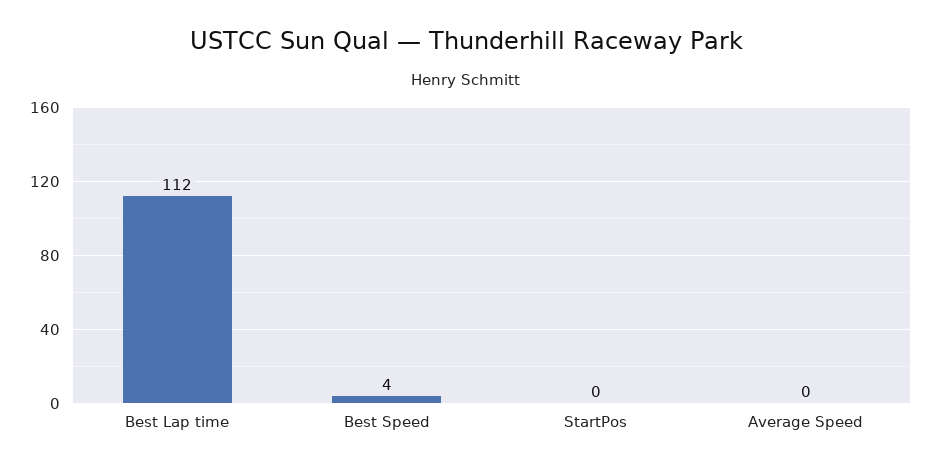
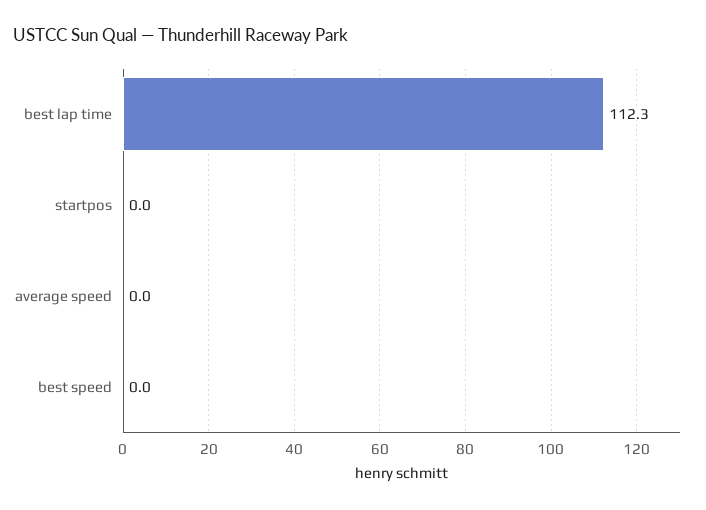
Best Speed: 4 -> 0

